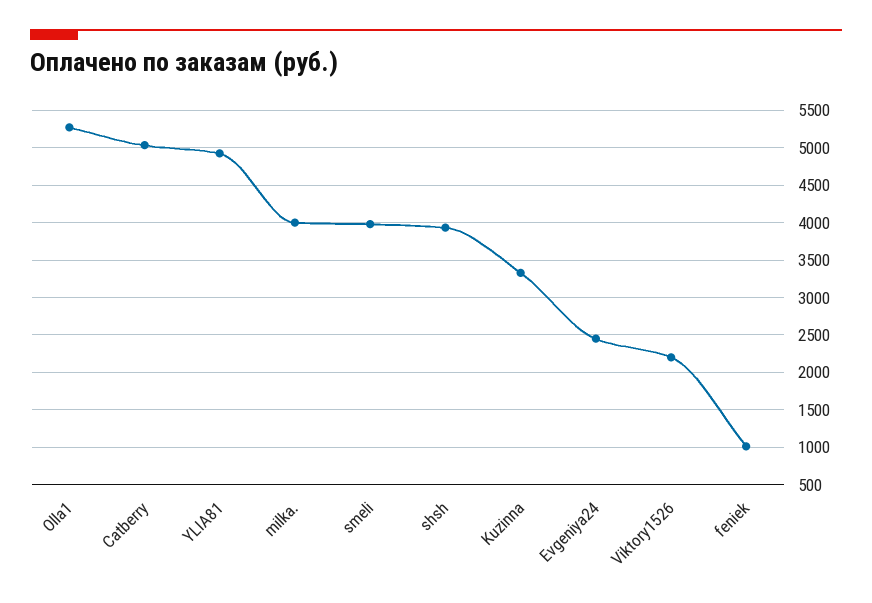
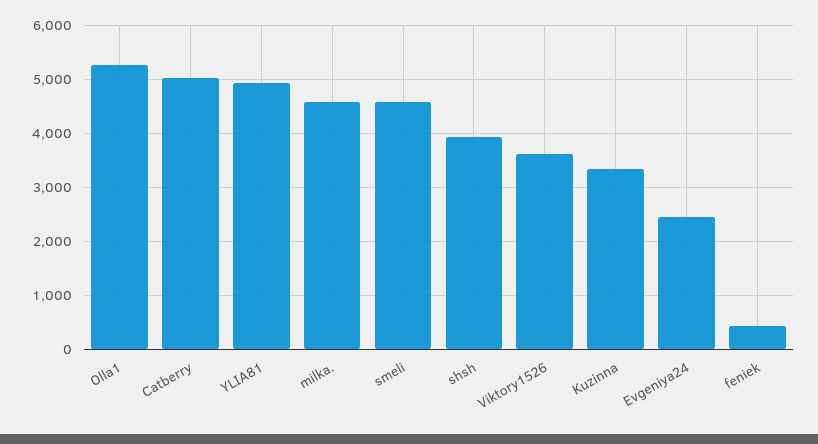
milka.: 4000 -> 4600
smeli: 4000 -> 4600
Viktory1526: 2200 -> 3600
feniek: 1000 -> 400

